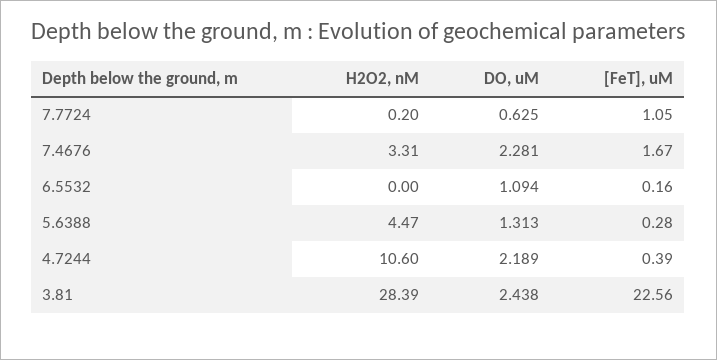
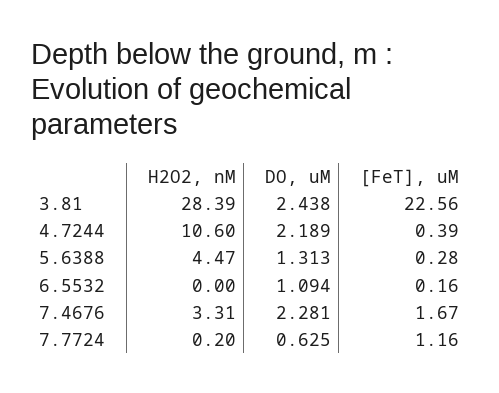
[FeT], uM, 7.7724: 1.05 -> 1.16

